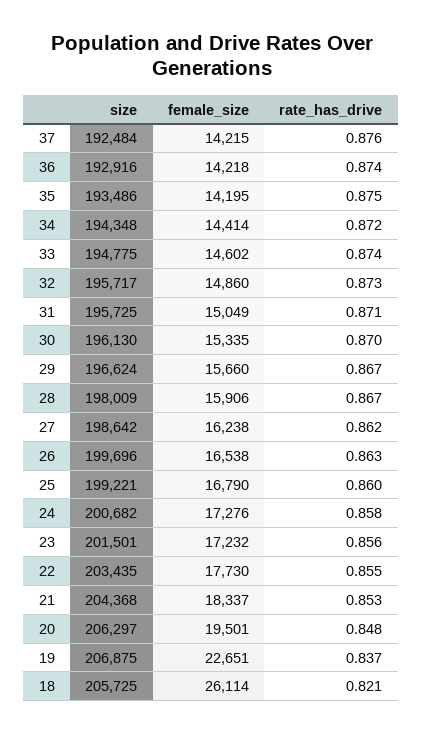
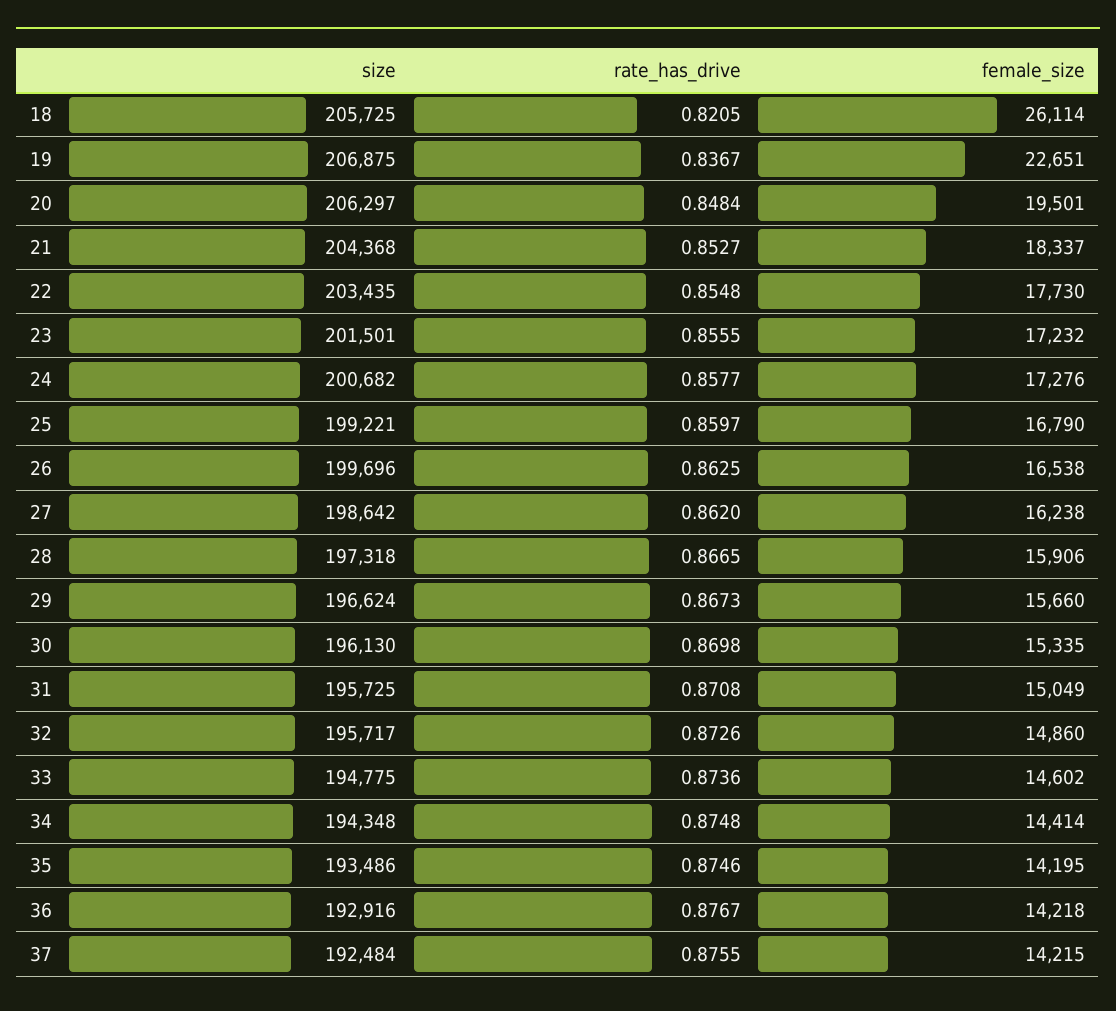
rate_has_drive, 36: 0.874 -> 0.8767
rate_has_drive, 34: 0.872 -> 0.8748
size, 28: 198009 -> 197318

